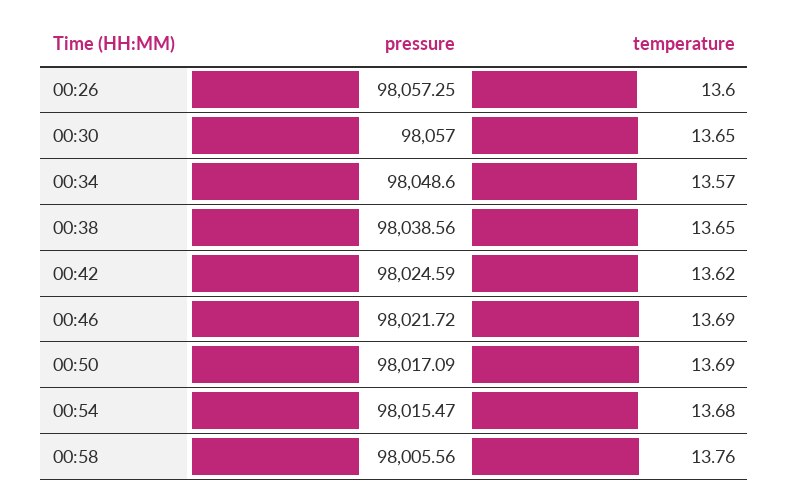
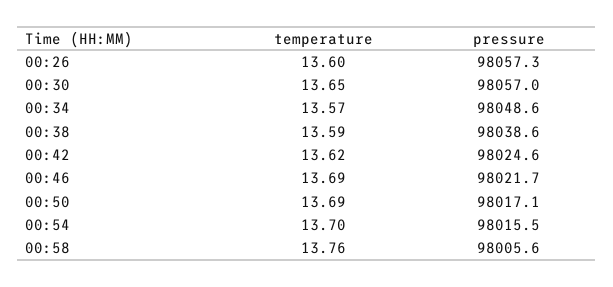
temperature, 00:38: 13.65 -> 13.59
temperature, 00:54: 13.68 -> 13.7

